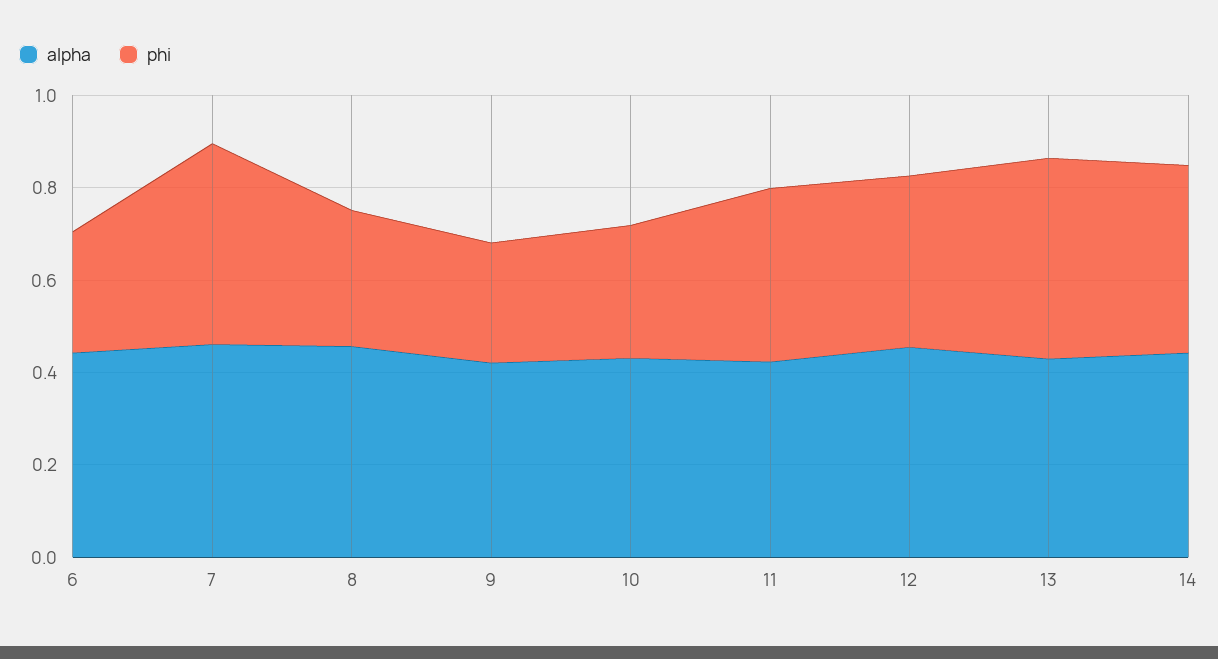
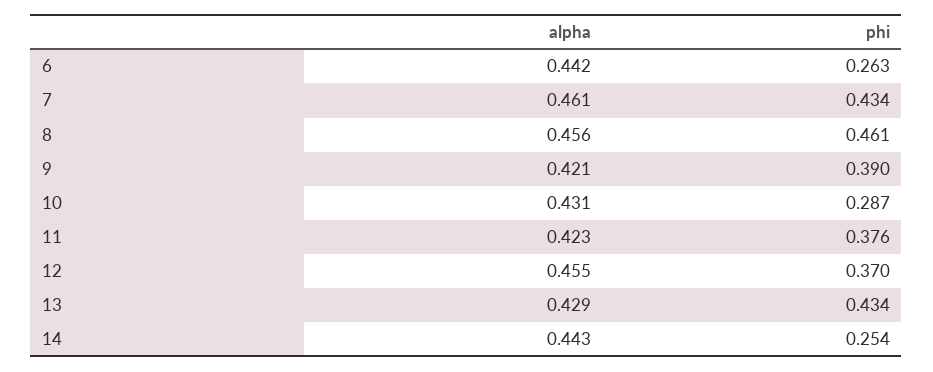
phi, 8: 0.3 -> 0.461
phi, 9: 0.25 -> 0.39
phi, 14: 0.4 -> 0.254

